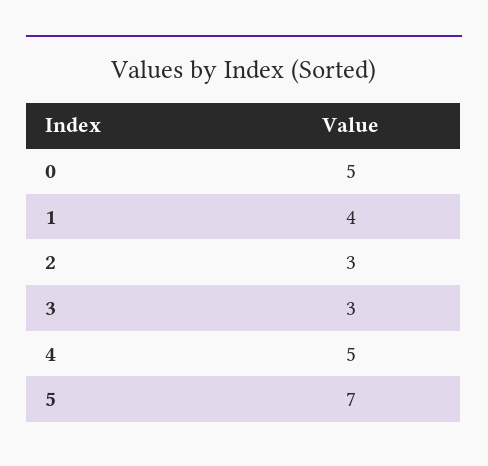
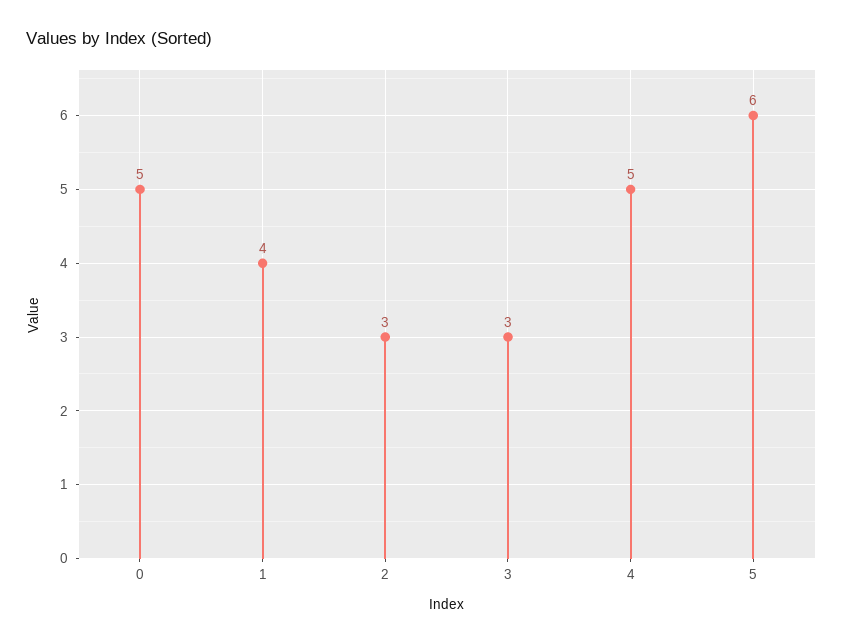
5: 7 -> 6

